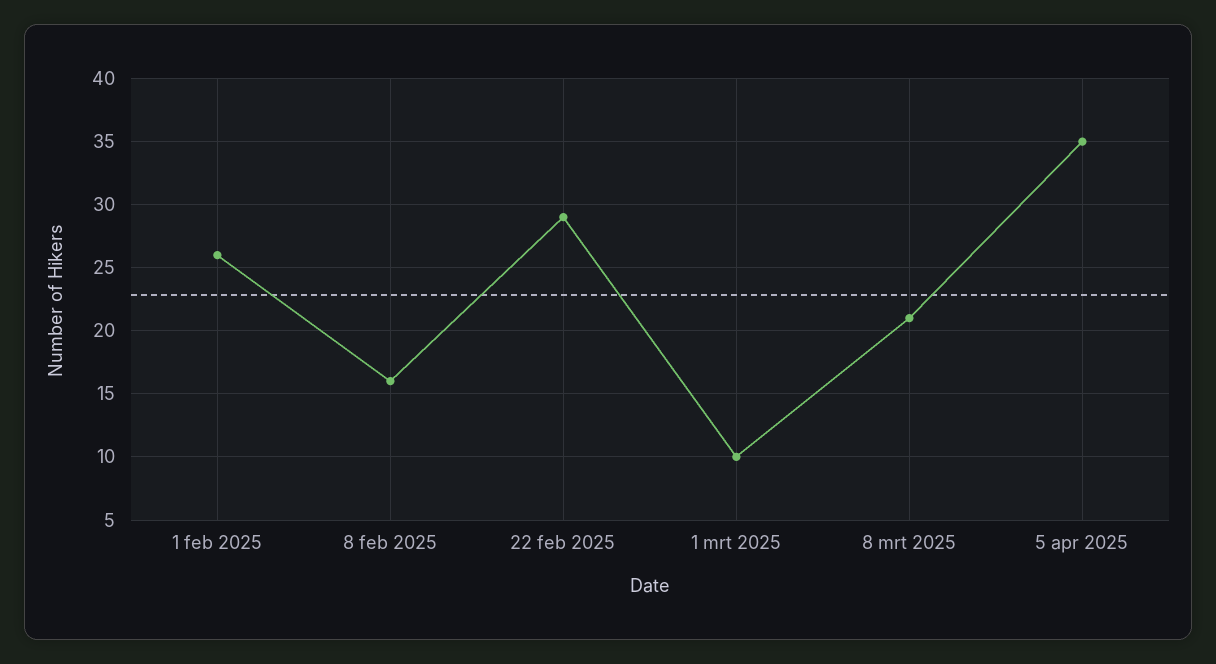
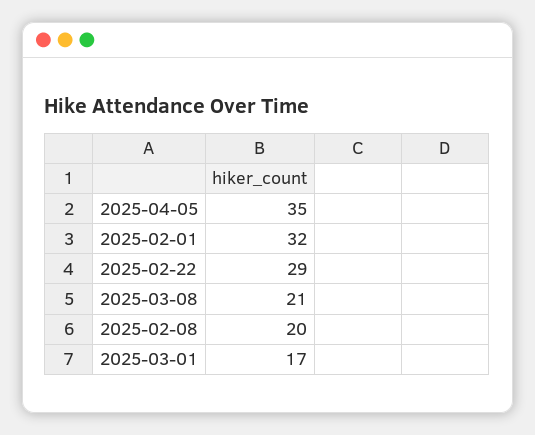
1 feb 2025: 26 -> 32
8 feb 2025: 16 -> 20
1 mrt 2025: 10 -> 17

